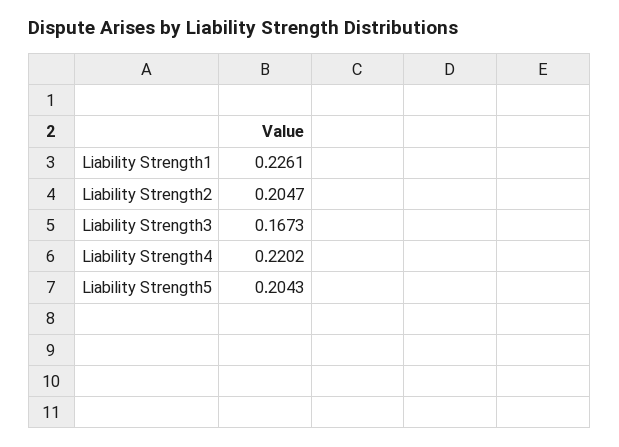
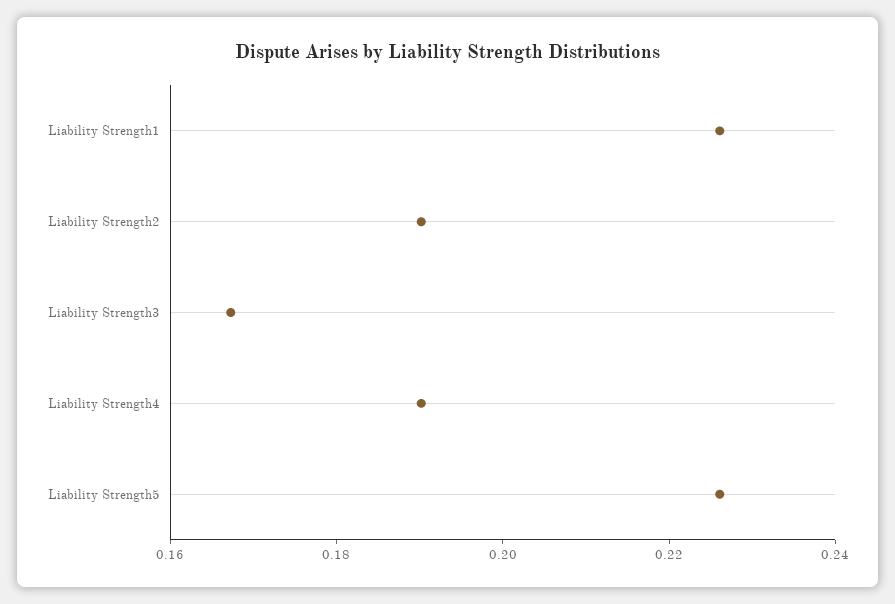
Liability Strength2: 0.2047 -> 0.19
Liability Strength4: 0.2202 -> 0.19
Liability Strength5: 0.2043 -> 0.225

